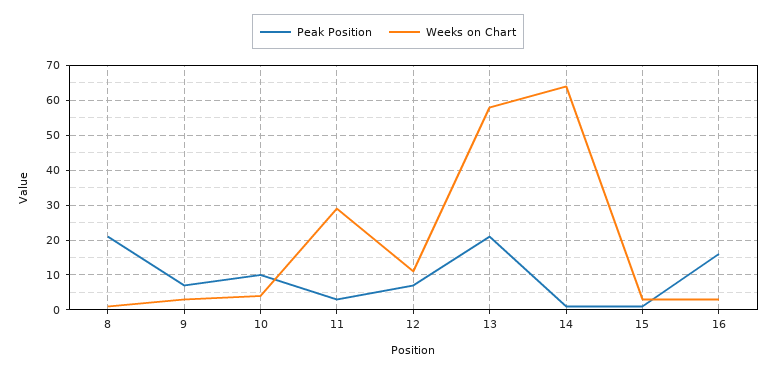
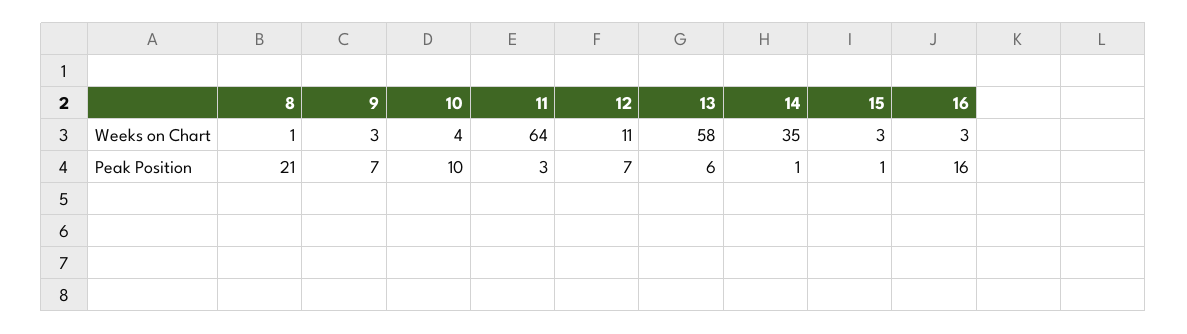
Weeks on Chart, 11: 30 -> 64
Peak Position, 13: 20 -> 6
Weeks on Chart, 14: 65 -> 35

